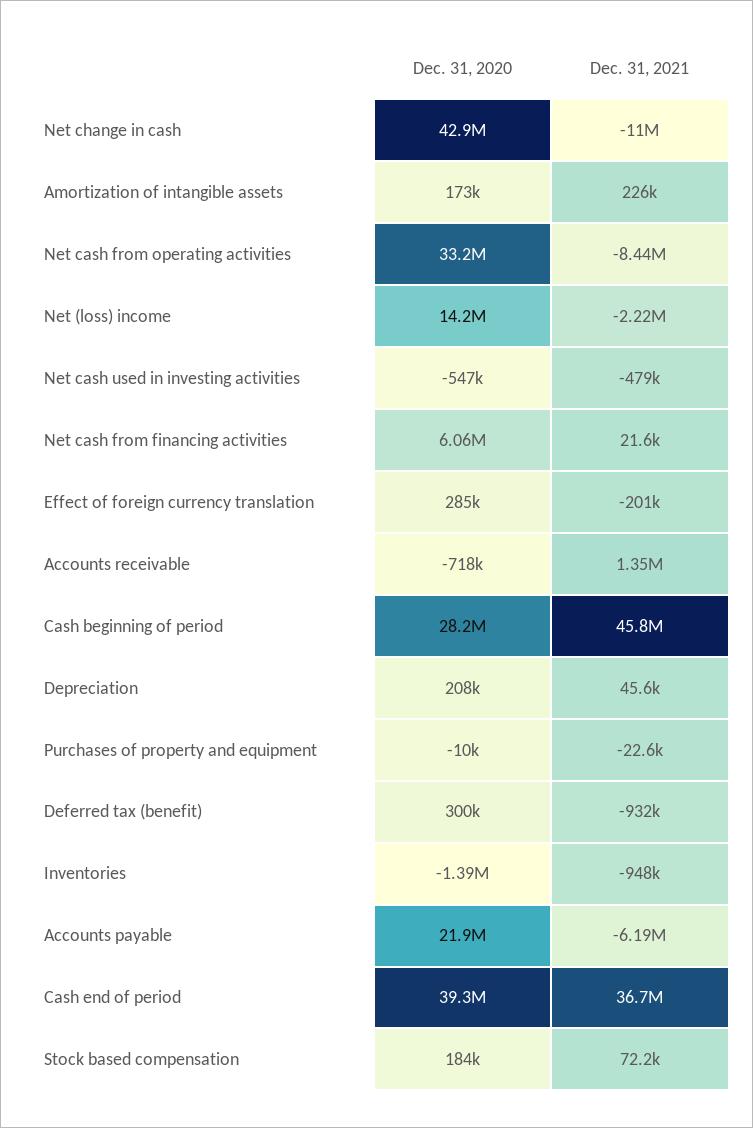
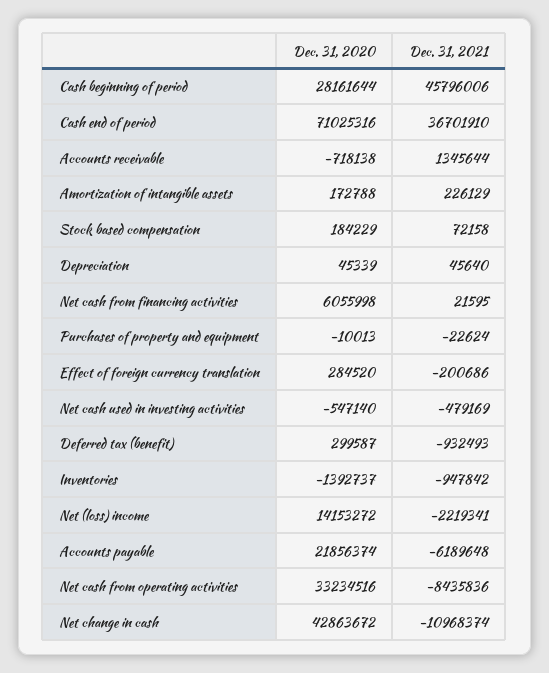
Dec. 31, 2020, Depreciation: 208000 -> 45339
Dec. 31, 2020, Cash end of period: 39300000 -> 71025316

